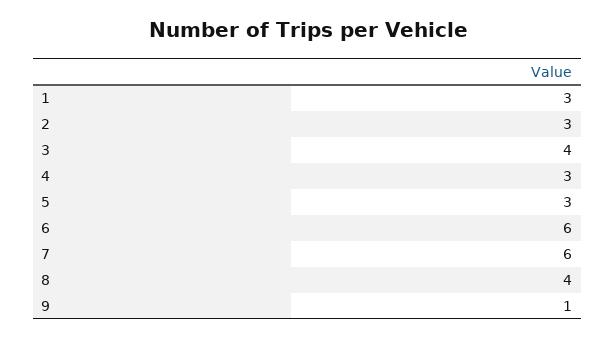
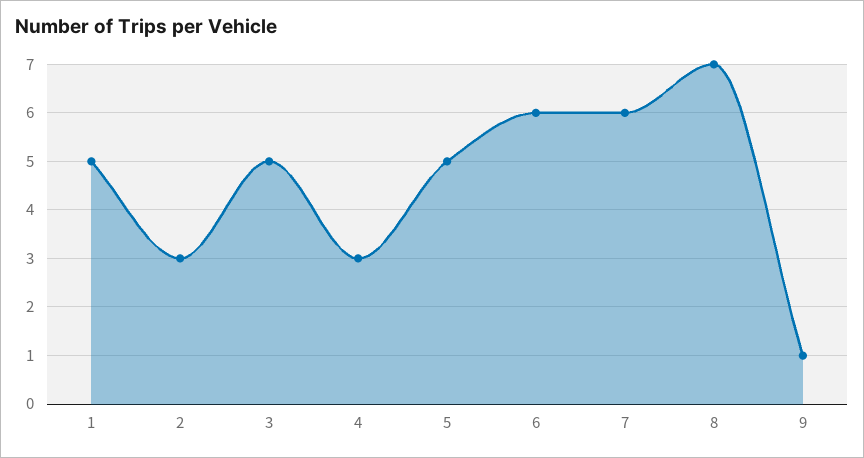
1: 3 -> 5
3: 4 -> 5
5: 3 -> 5
8: 4 -> 7

